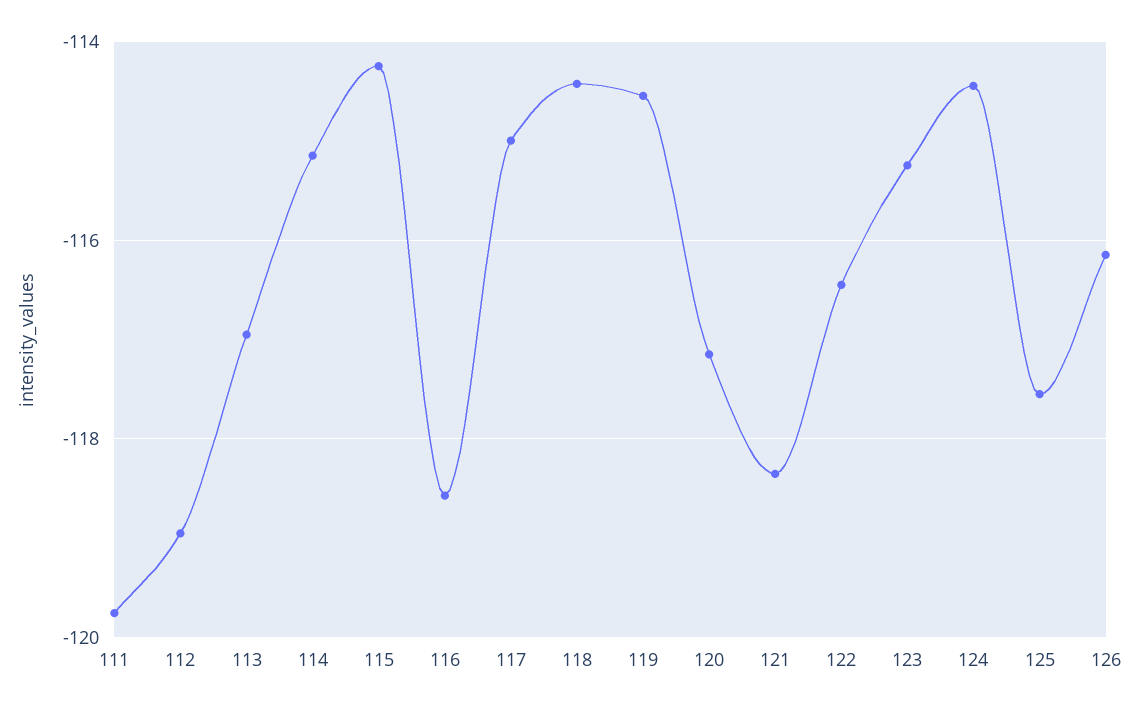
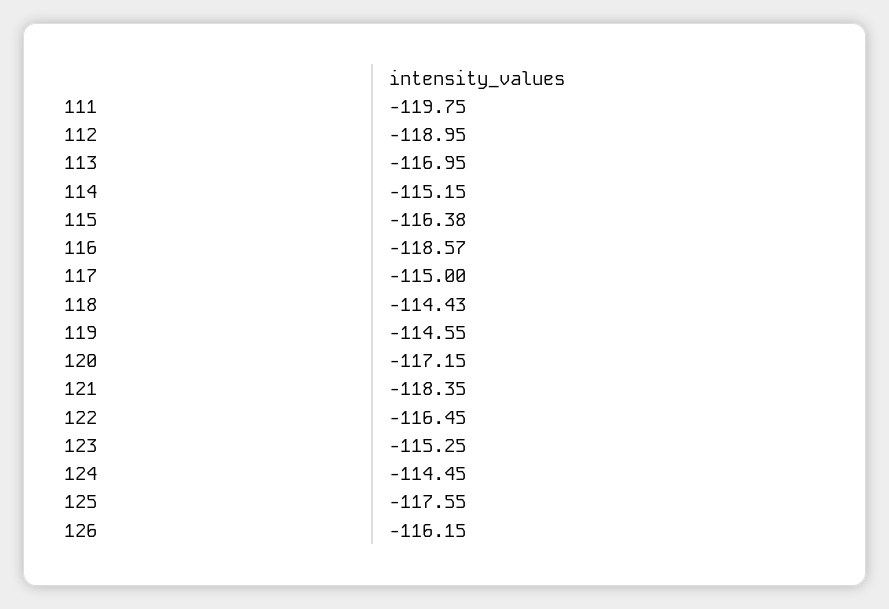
115: -114.2 -> -116.38

